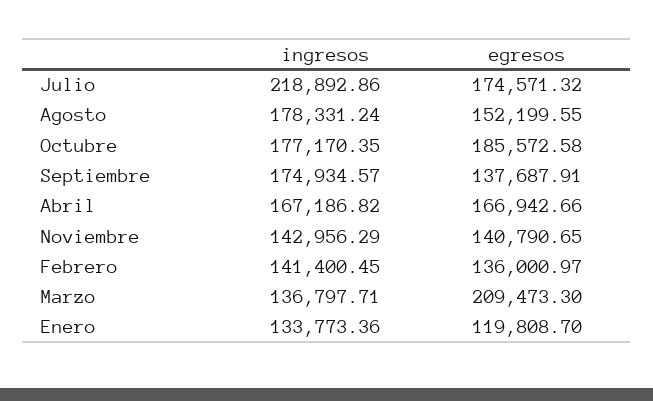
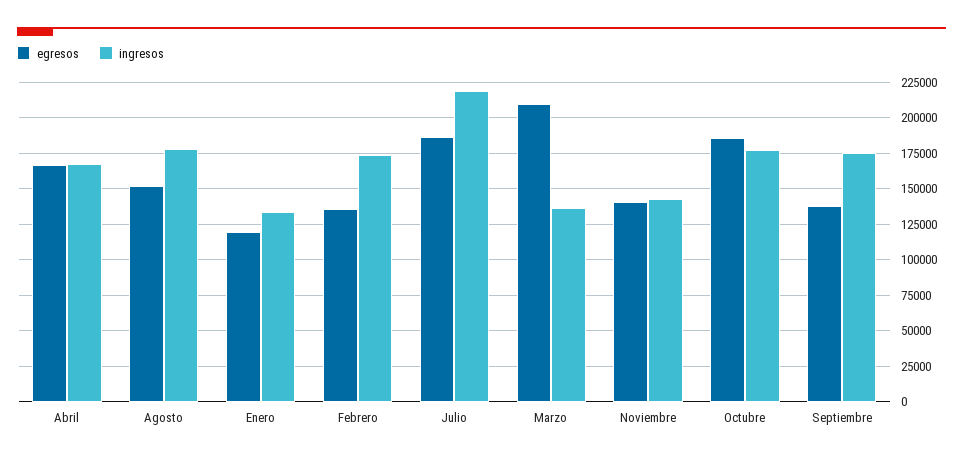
egresos, Julio: 174571.32 -> 185000
ingresos, Febrero: 141400.45 -> 175000

